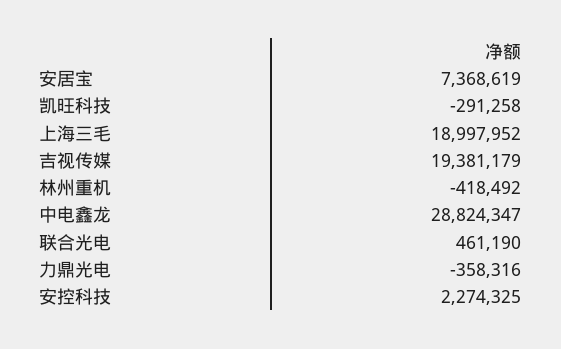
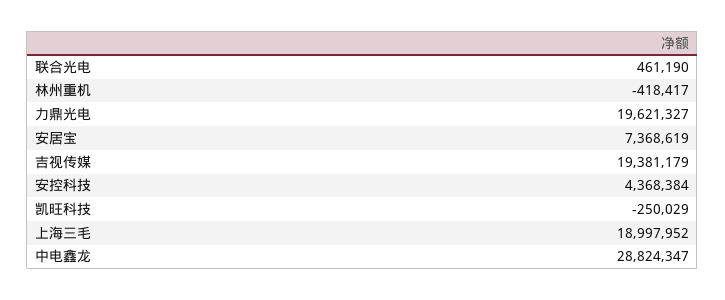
凯旺科技: -291258 -> -250029
林州重机: -418492 -> -418417
力鼎光电: -358316 -> 19621327
安控科技: 2274325 -> 4368384

